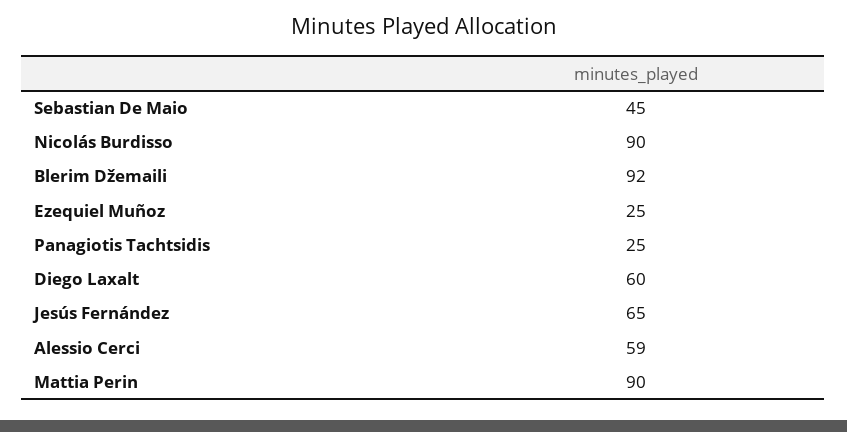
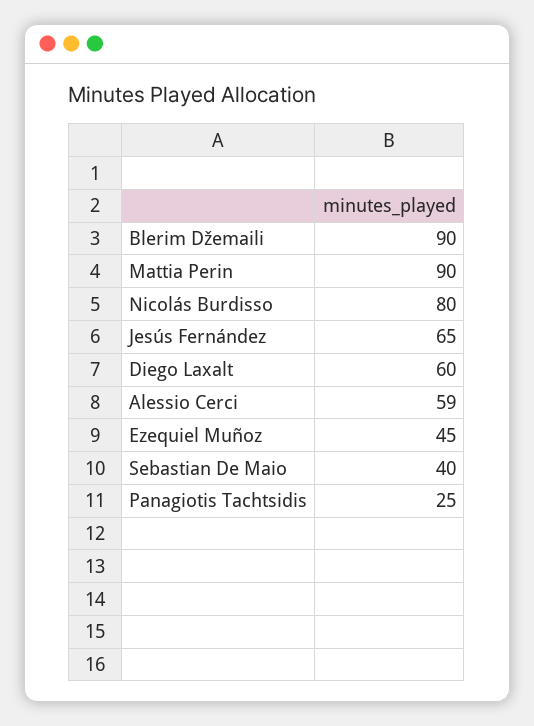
Sebastian De Maio: 45 -> 40
Nicolás Burdisso: 90 -> 80
Blerim Džemaili: 92 -> 90
Ezequiel Muñoz: 25 -> 45

